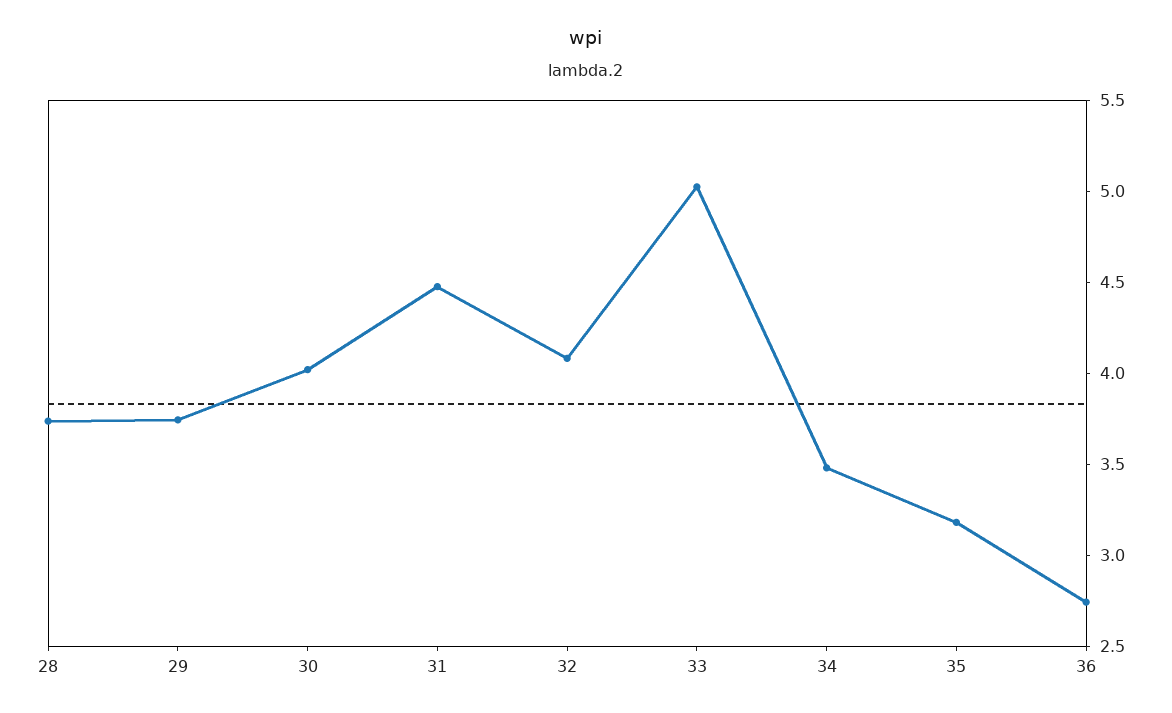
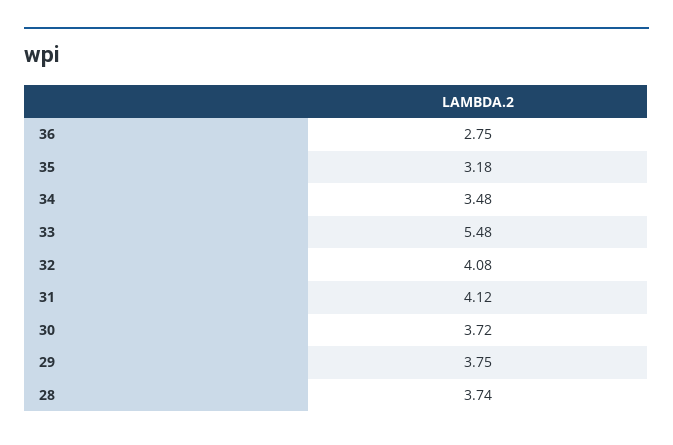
30: 4 -> 3.72
31: 4.5 -> 4.12
33: 5 -> 5.48

